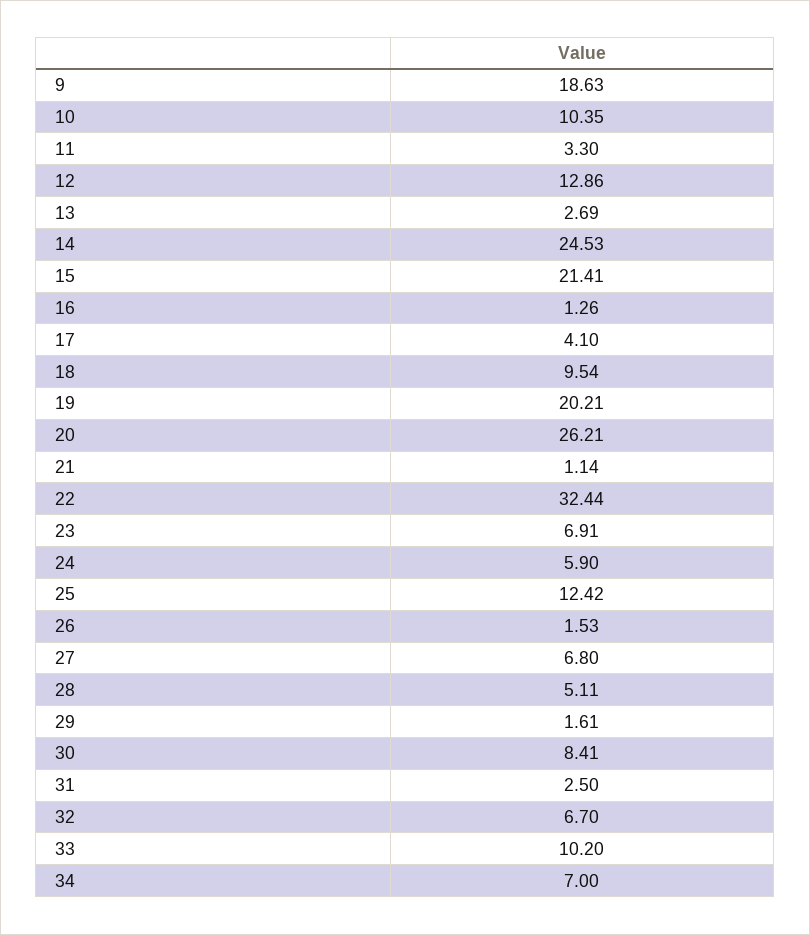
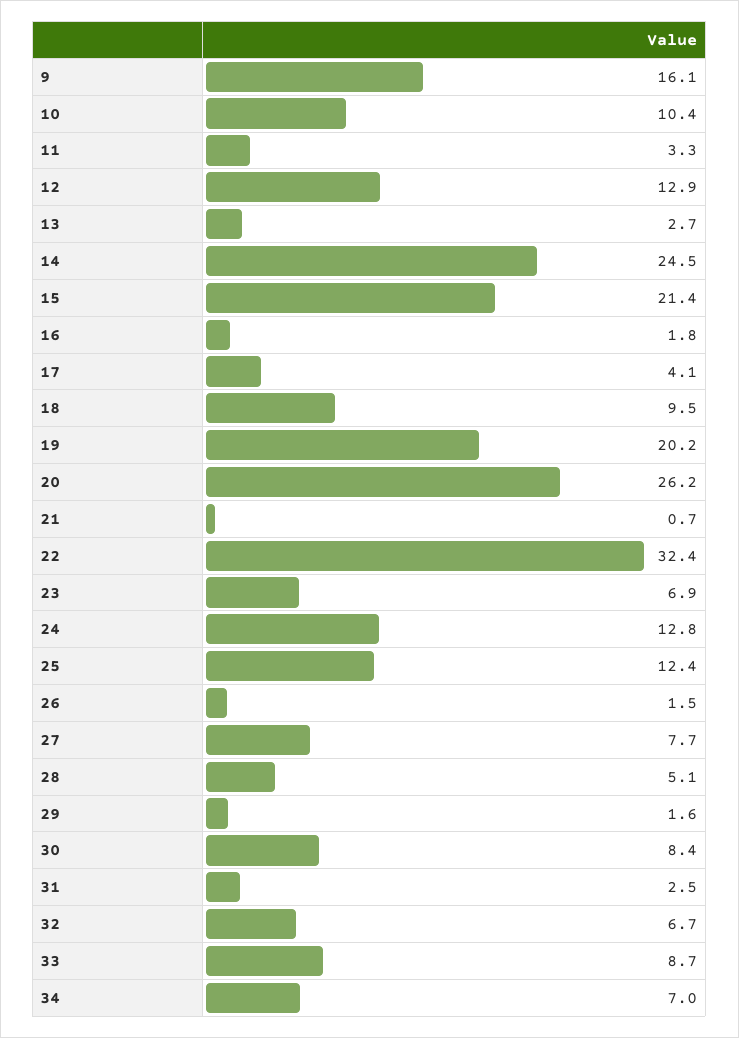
9: 18.63 -> 16.1
16: 1.26 -> 1.8
21: 1.14 -> 0.7
24: 5.9 -> 12.8
27: 6.8 -> 7.7
33: 10.2 -> 8.7

